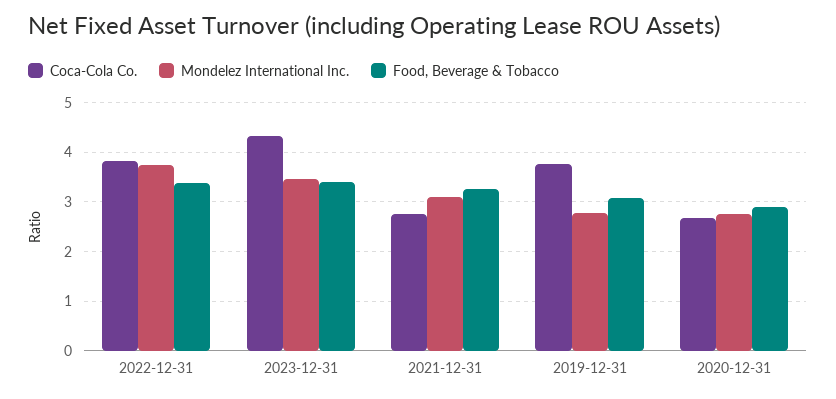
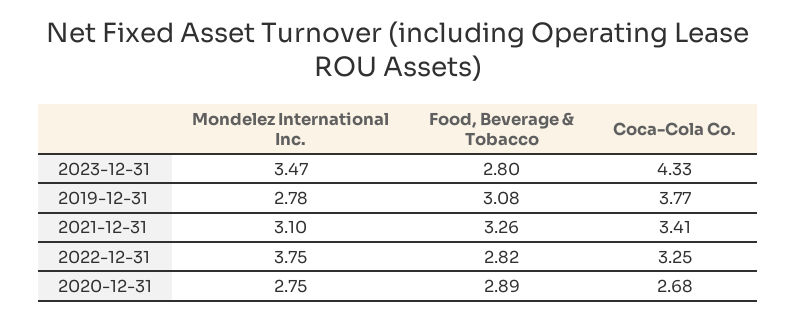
Coca-Cola Co., 2022-12-31: 3.8 -> 3.25
Food, Beverage & Tobacco, 2022-12-31: 3.4 -> 2.82
Food, Beverage & Tobacco, 2023-12-31: 3.4 -> 2.8
Coca-Cola Co., 2021-12-31: 2.8 -> 3.41

